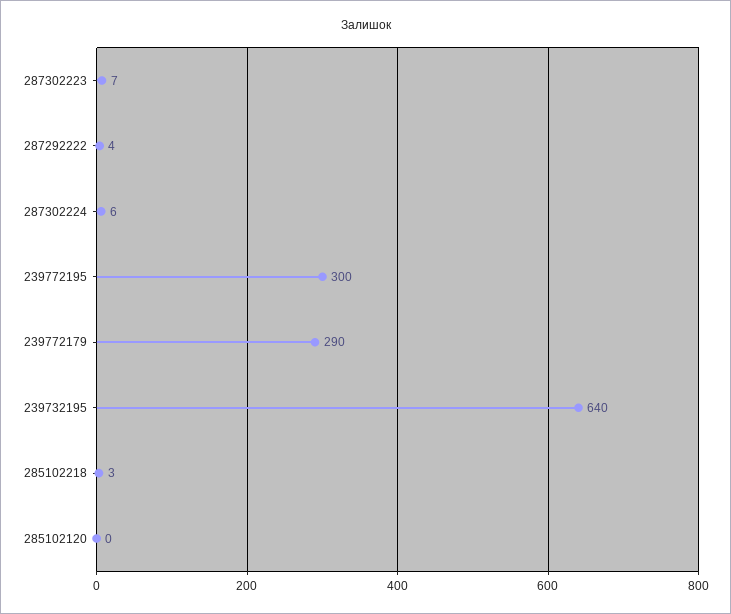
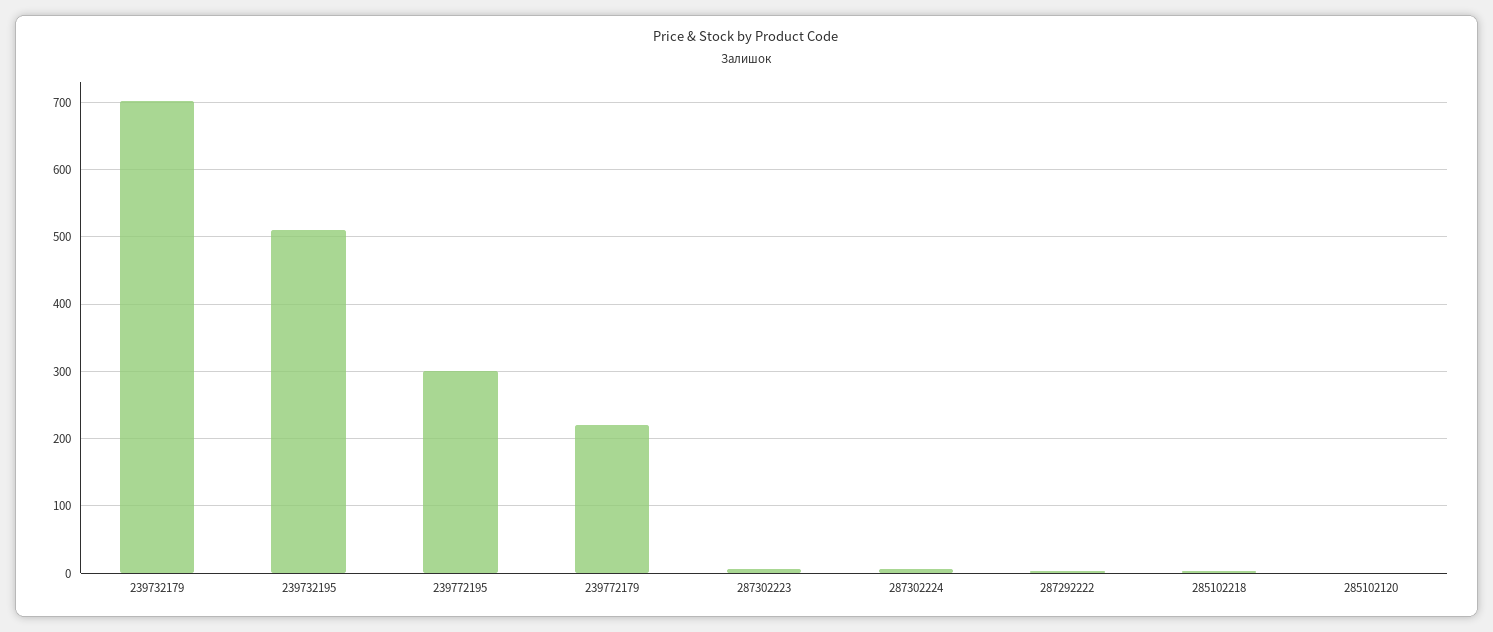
239772179: 290 -> 220
239732195: 640 -> 510
239732179: none -> 700

